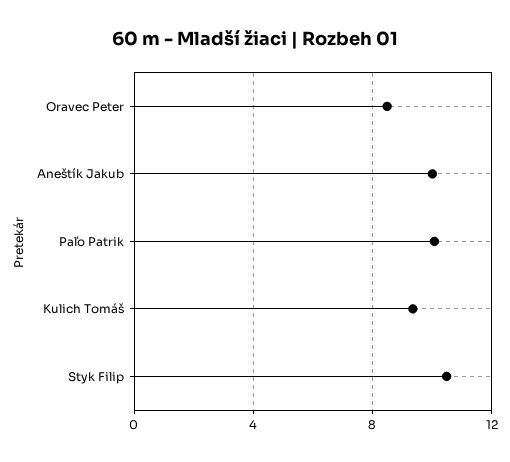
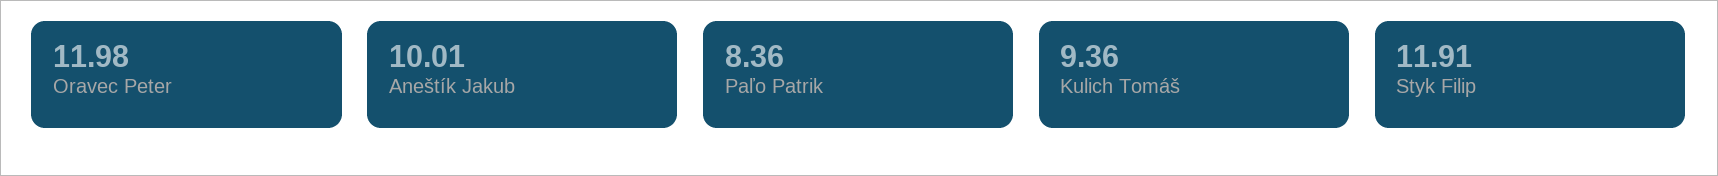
Oravec Peter: 8.5 -> 11.98
Paľo Patrik: 10 -> 8.36
Styk Filip: 10.5 -> 11.91

